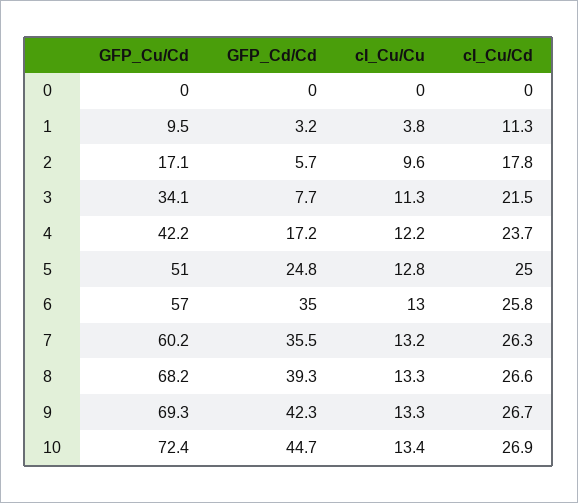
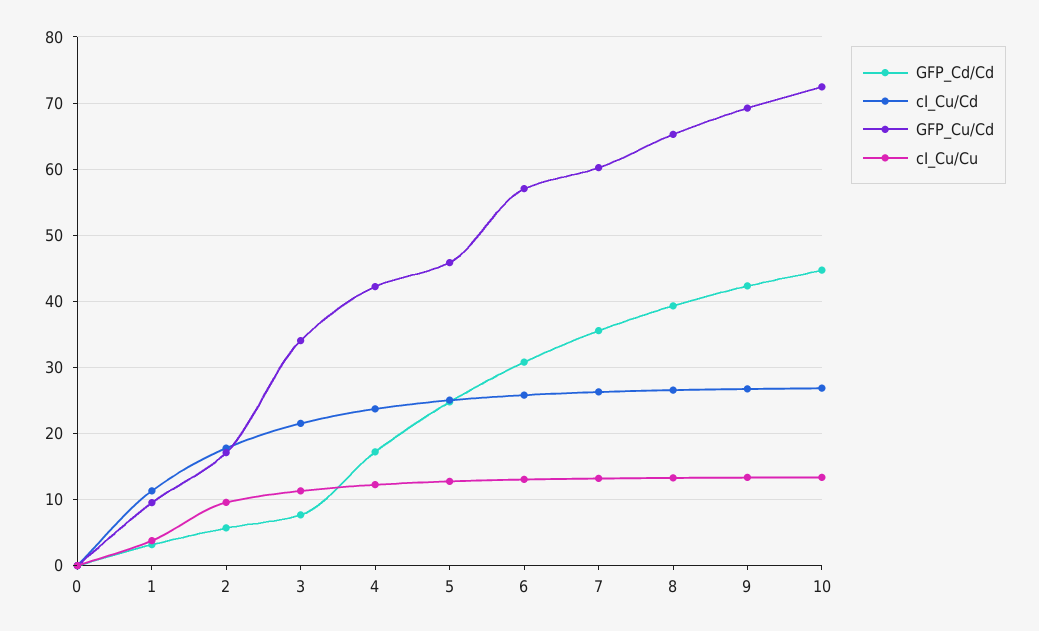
GFP_Cu/Cd, 5: 51 -> 46
GFP_Cd/Cd, 6: 35 -> 31
GFP_Cu/Cd, 8: 68.2 -> 65

